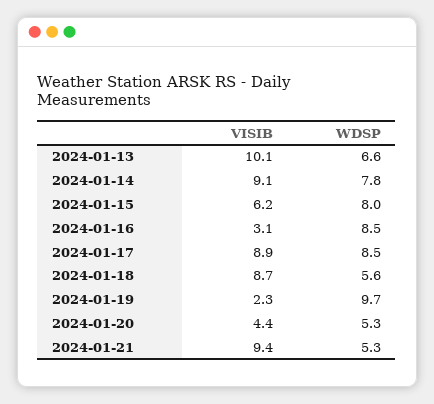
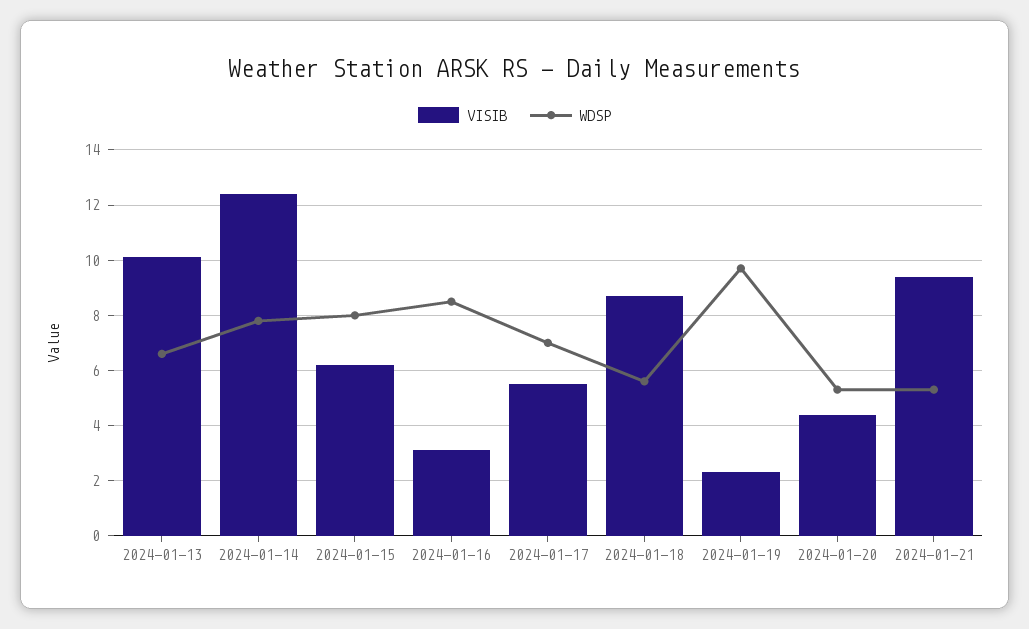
VISIB, 2024-01-14: 9.1 -> 12.5
VISIB, 2024-01-17: 8.9 -> 5.5
WDSP, 2024-01-17: 8.5 -> 7

